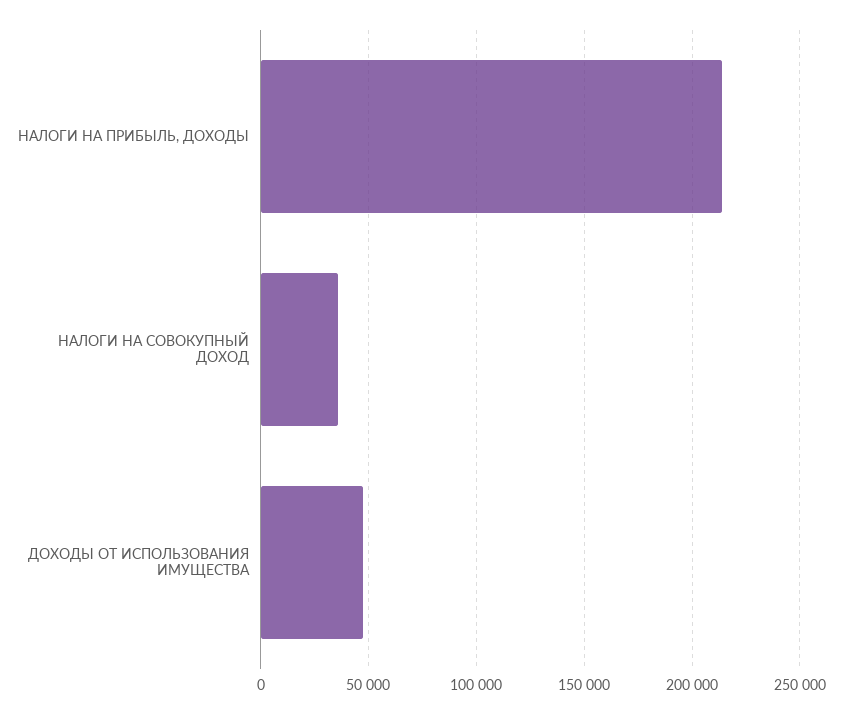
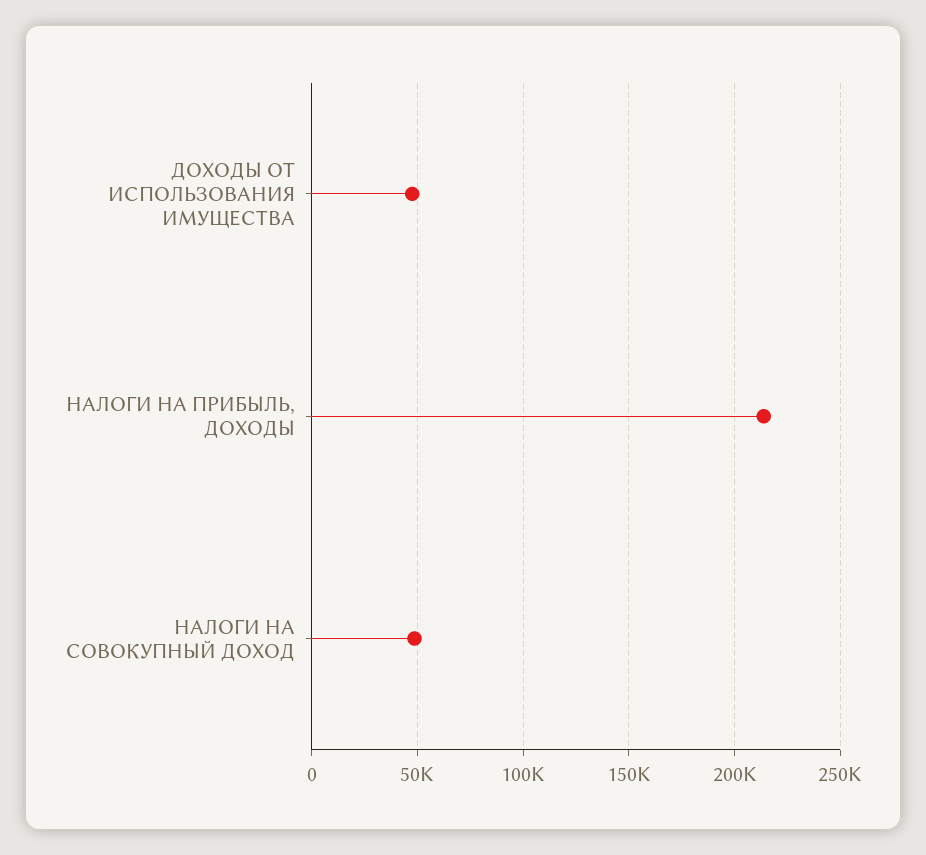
НАЛОГИ НА СОВОКУПНЫЙ ДОХОД: 35000 -> 50000

